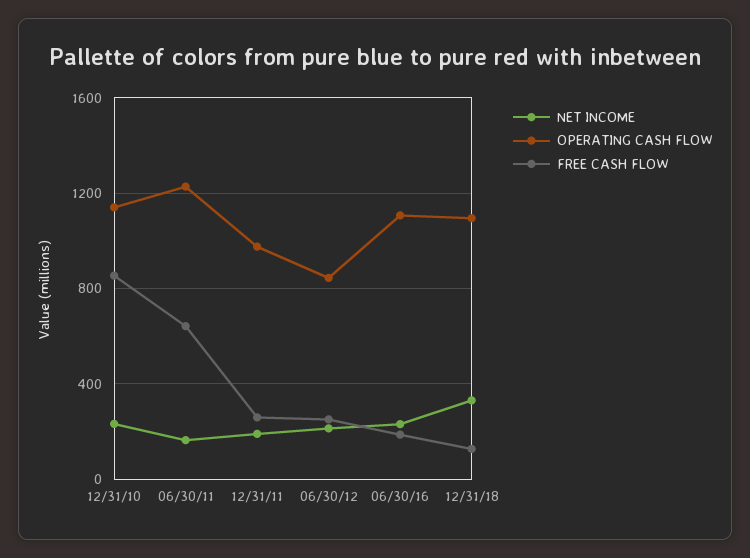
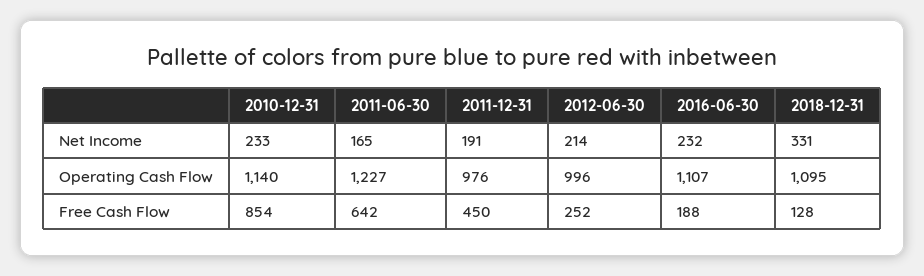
FREE CASH FLOW, 12/31/11: 250 -> 450
OPERATING CASH FLOW, 06/30/12: 850 -> 996

